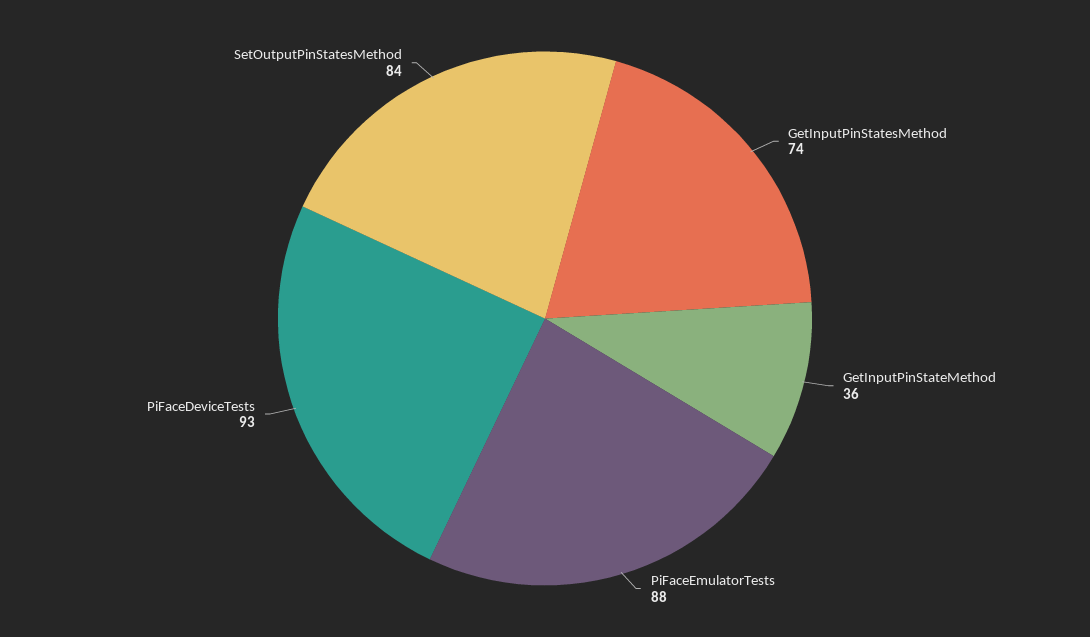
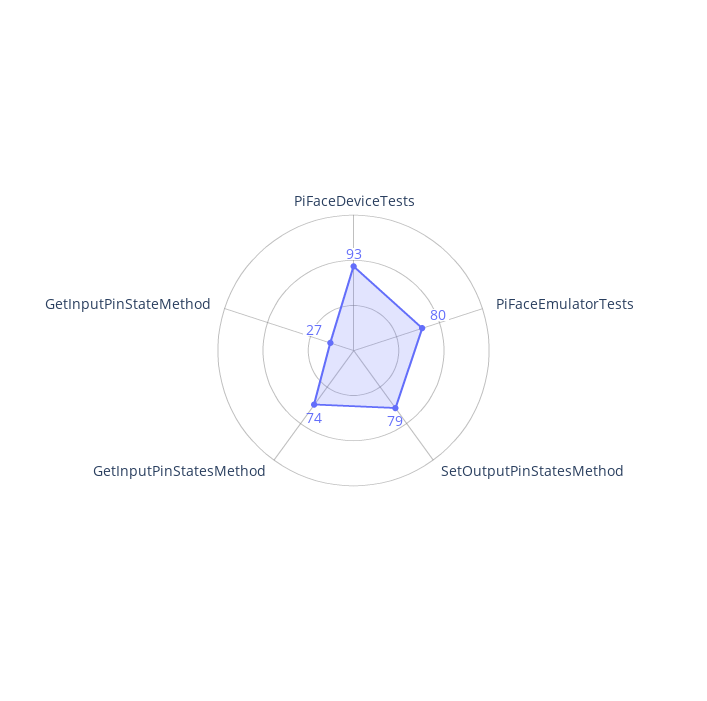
GetInputPinStateMethod: 36 -> 27
PiFaceEmulatorTests: 88 -> 80
SetOutputPinStatesMethod: 84 -> 79

